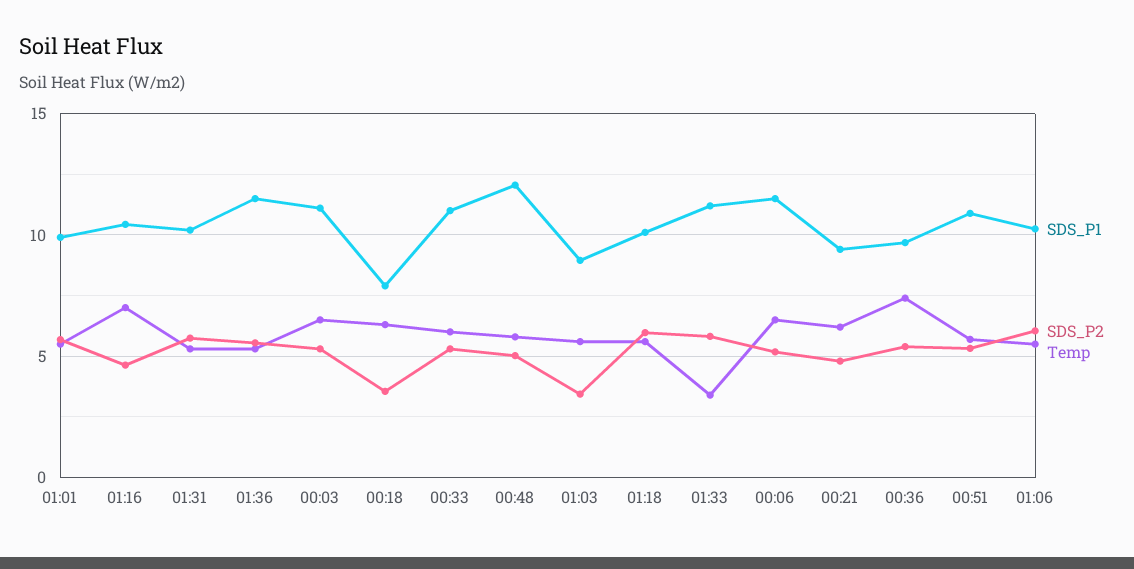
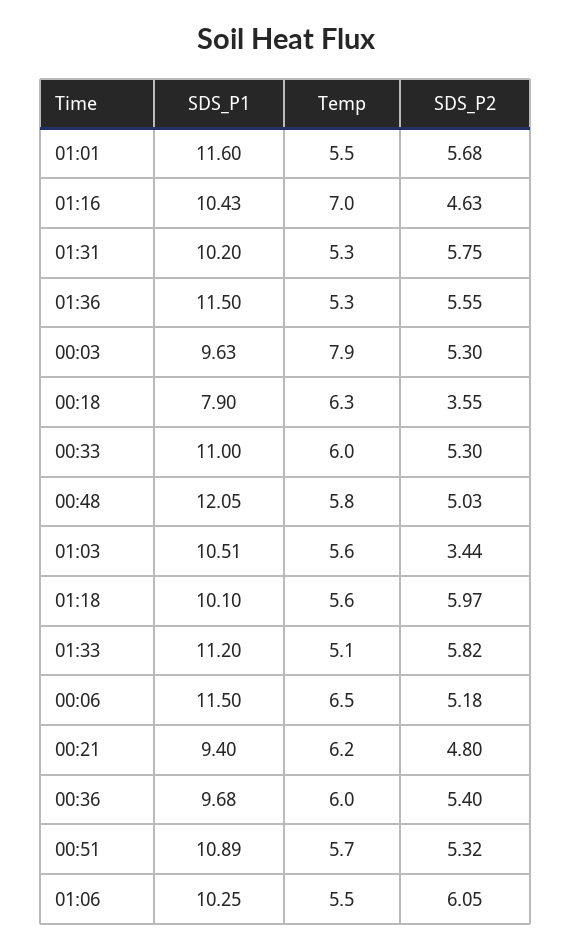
SDS_P1, 01:01: 10 -> 11.6
SDS_P1, 00:03: 11 -> 9.63
Temp, 00:03: 6.5 -> 7.9
SDS_P1, 01:03: 9 -> 10.51
Temp, 01:33: 3.5 -> 5.1
Temp, 00:36: 7.5 -> 6

